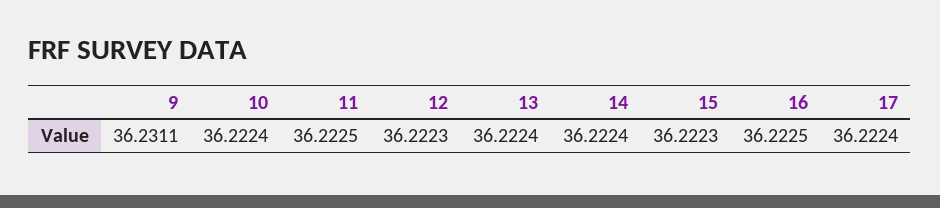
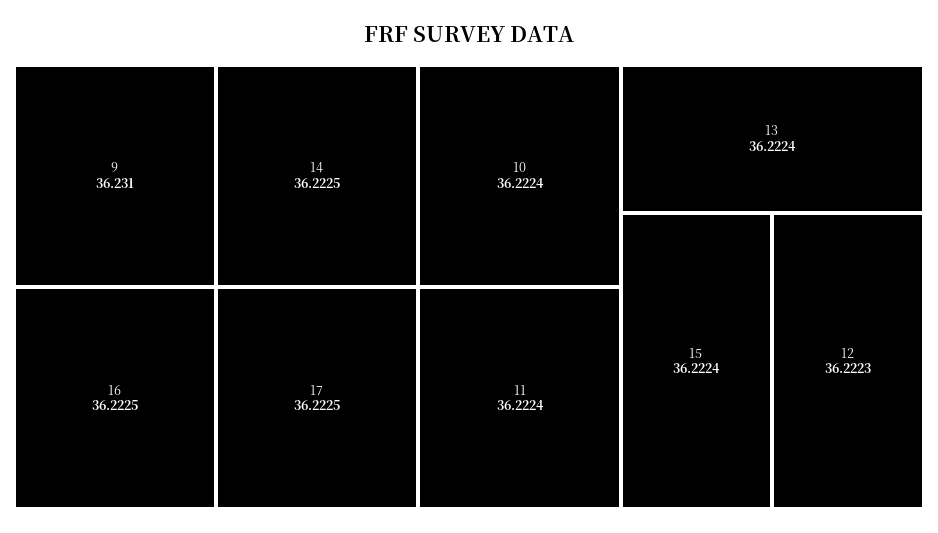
9: 36.2311 -> 36.231
11: 36.2225 -> 36.2224
14: 36.2224 -> 36.2225
15: 36.2223 -> 36.2224
17: 36.2224 -> 36.2225

